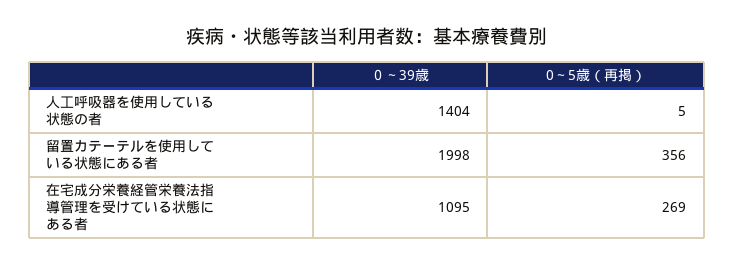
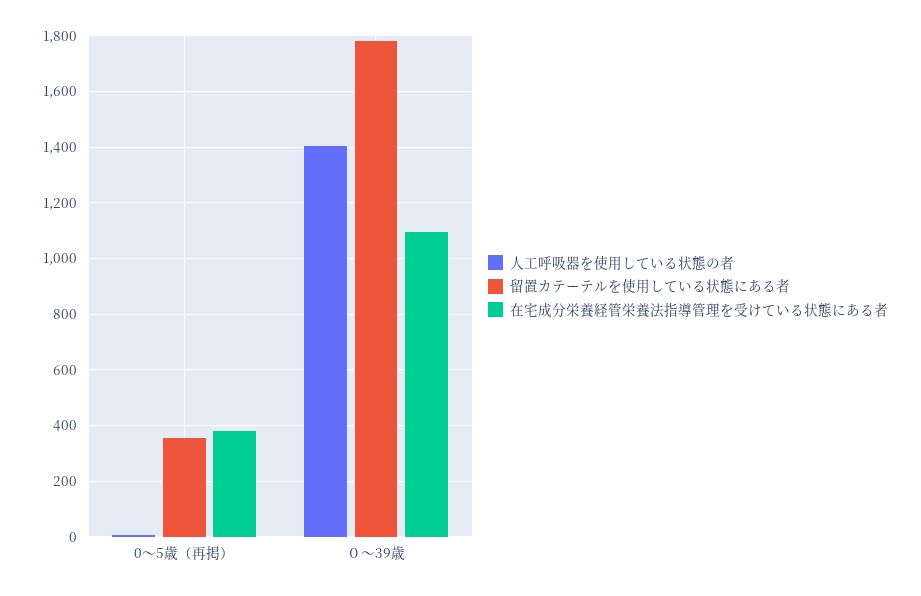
留置カテーテルを使用している状態にある者, ０～39歳: 1998 -> 1775
在宅成分栄養経管栄養法指導管理を受けている状態にある者, 0～5歳（再掲）: 269 -> 375

